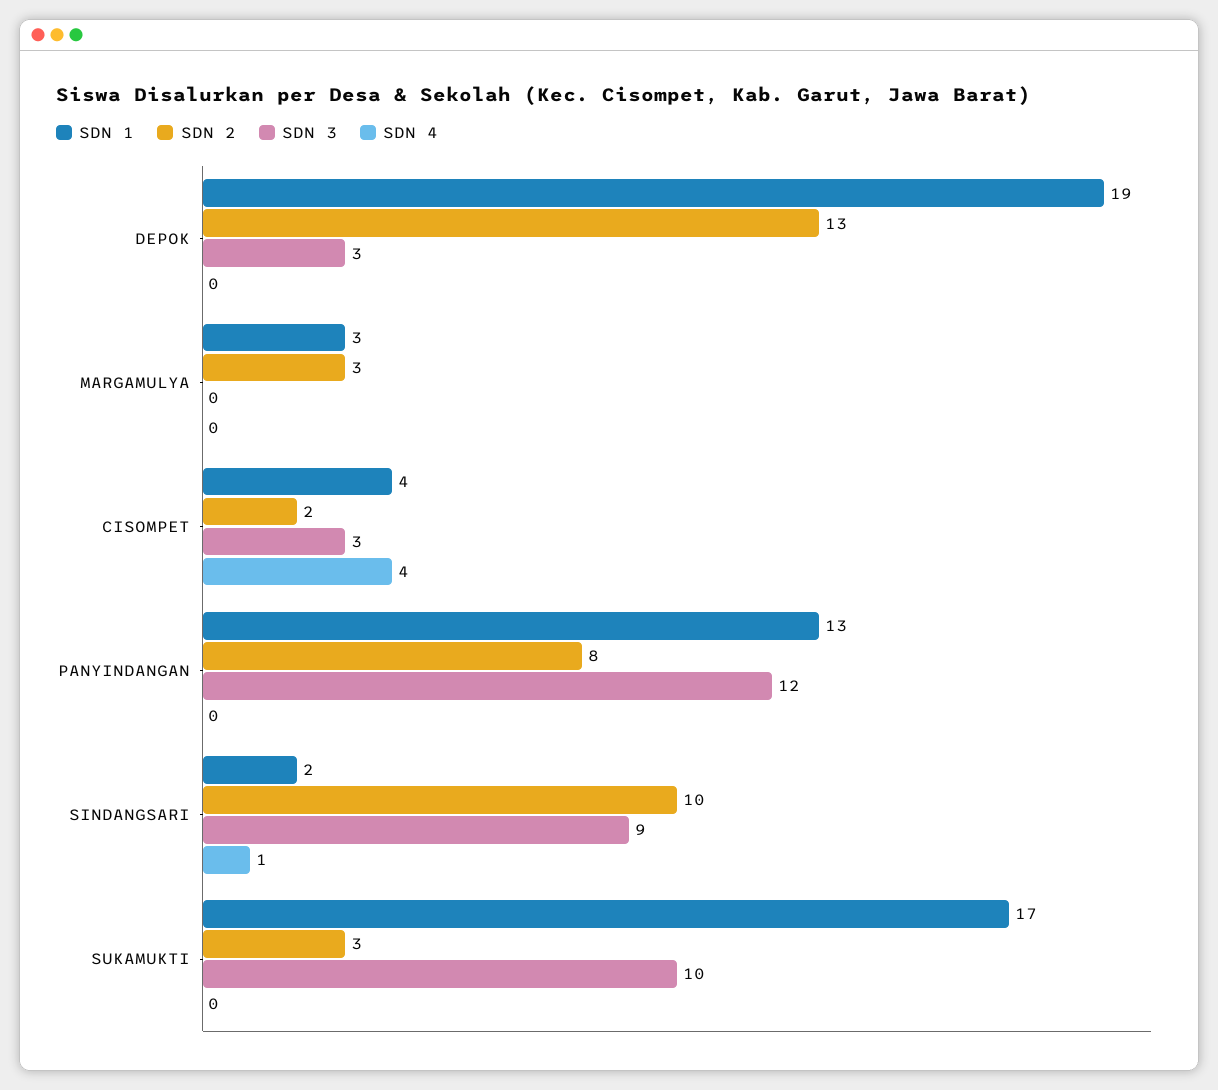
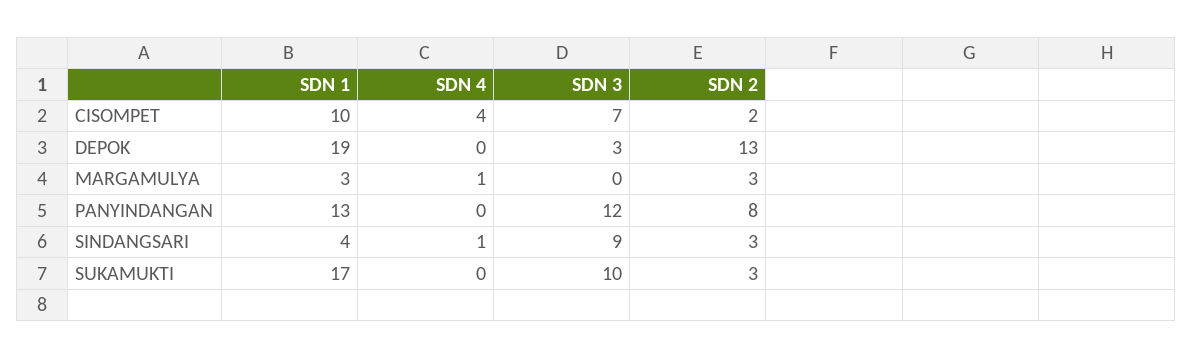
SDN 4, MARGAMULYA: 0 -> 1
SDN 1, CISOMPET: 4 -> 10
SDN 3, CISOMPET: 3 -> 7
SDN 1, SINDANGSARI: 2 -> 4
SDN 2, SINDANGSARI: 10 -> 3

